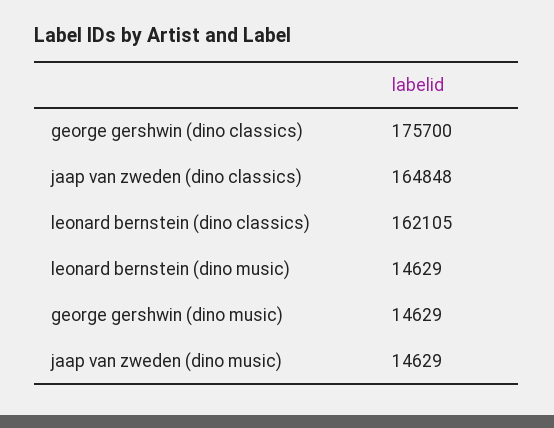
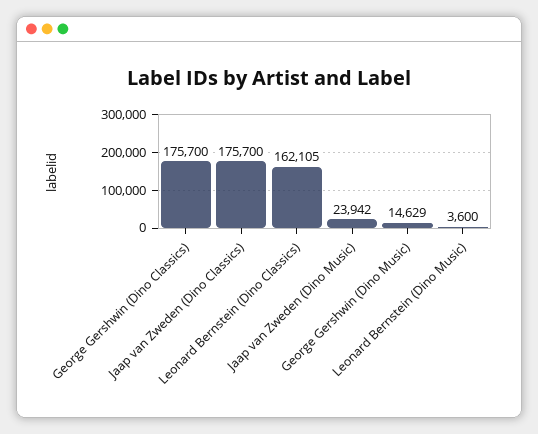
jaap van zweden (dino classics): 164848 -> 175700
leonard bernstein (dino music): 14629 -> 3600
jaap van zweden (dino music): 14629 -> 23942

